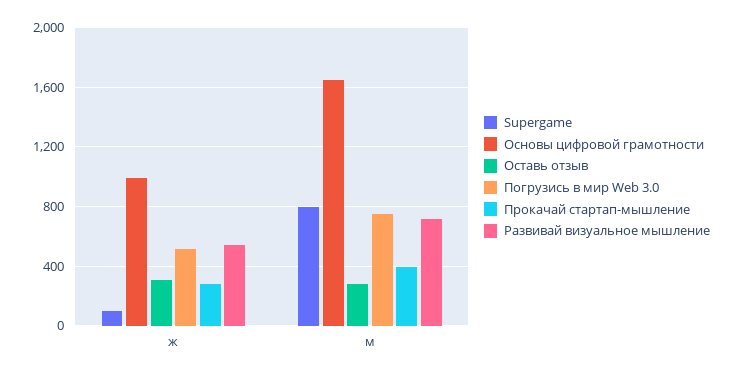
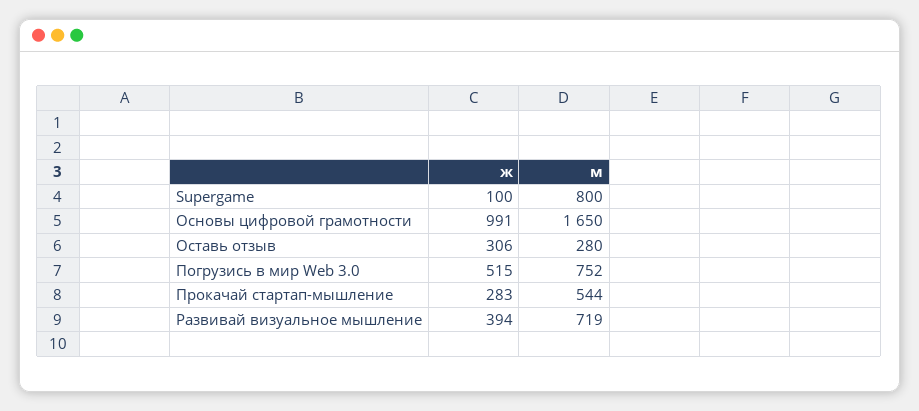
Развивай визуальное мышление, ж: 550 -> 394
Прокачай стартап-мышление, м: 400 -> 544

